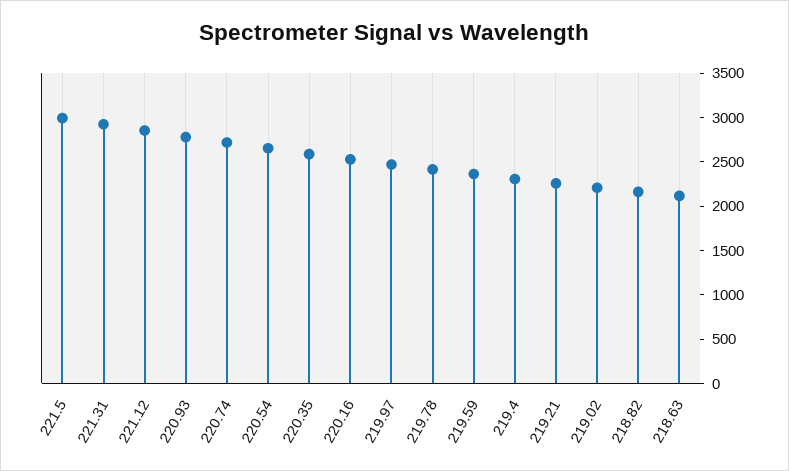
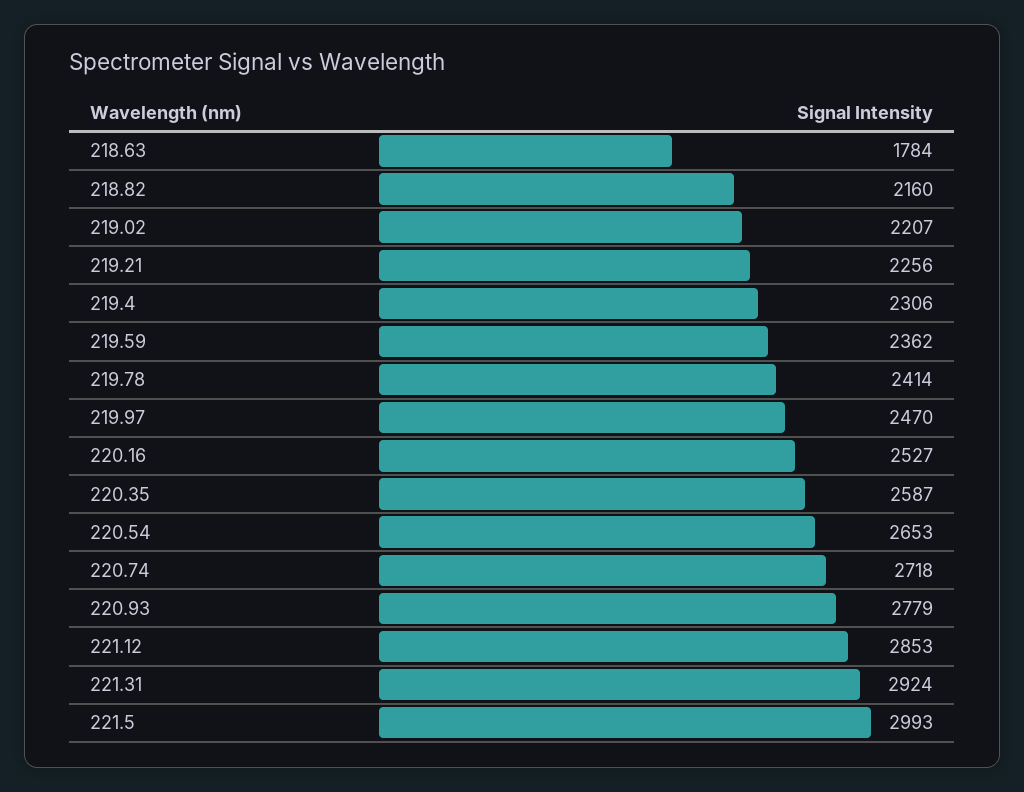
218.63: 2100 -> 1784

